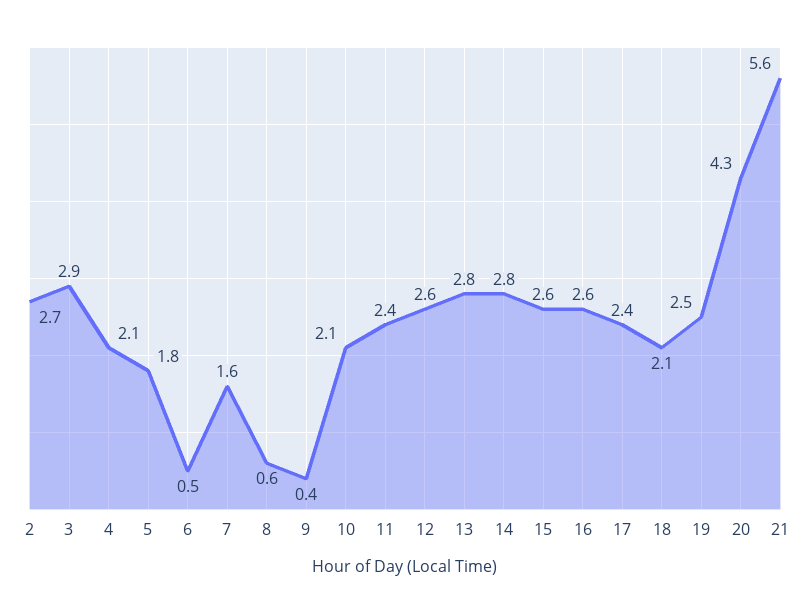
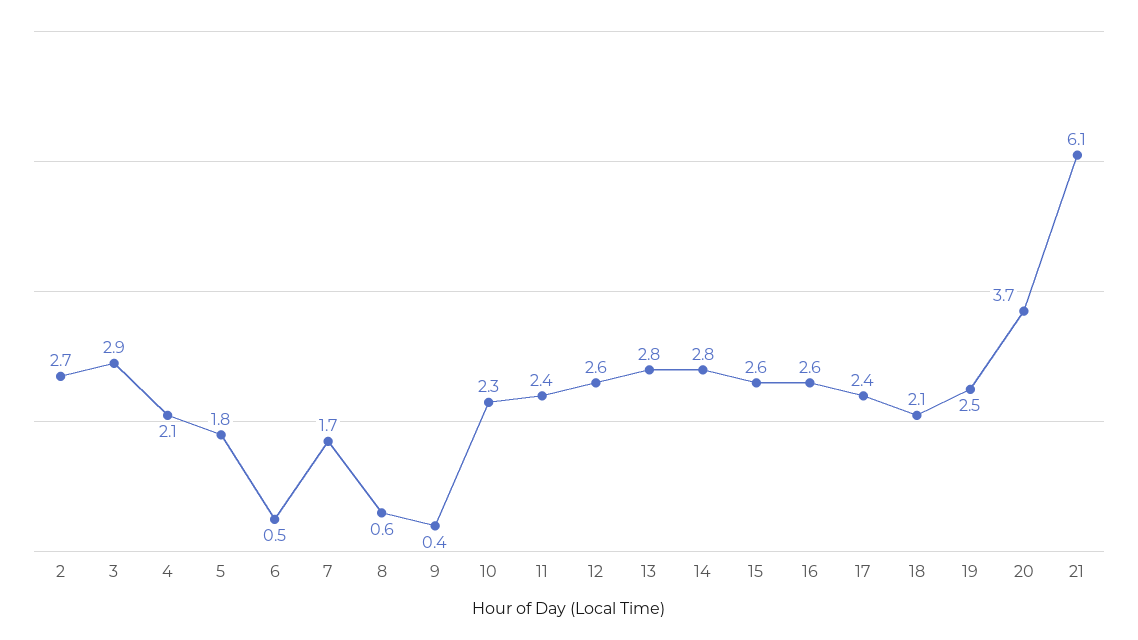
7: 1.6 -> 1.7
10: 2.1 -> 2.3
20: 4.3 -> 3.7
21: 5.6 -> 6.1

